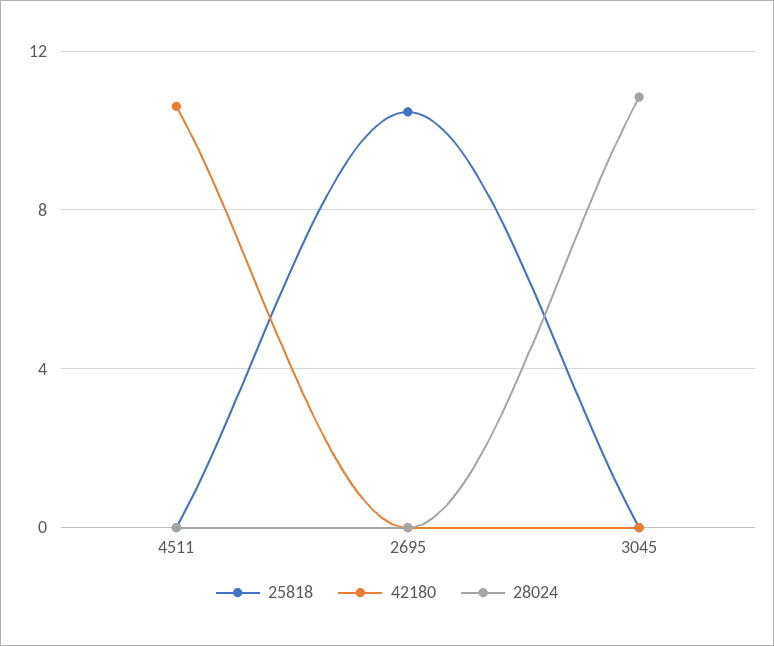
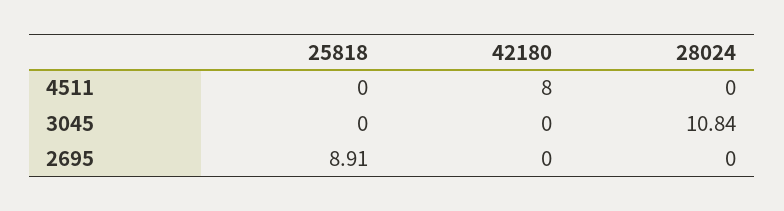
42180, 4511: 10.5 -> 8
25818, 2695: 10.5 -> 8.91

